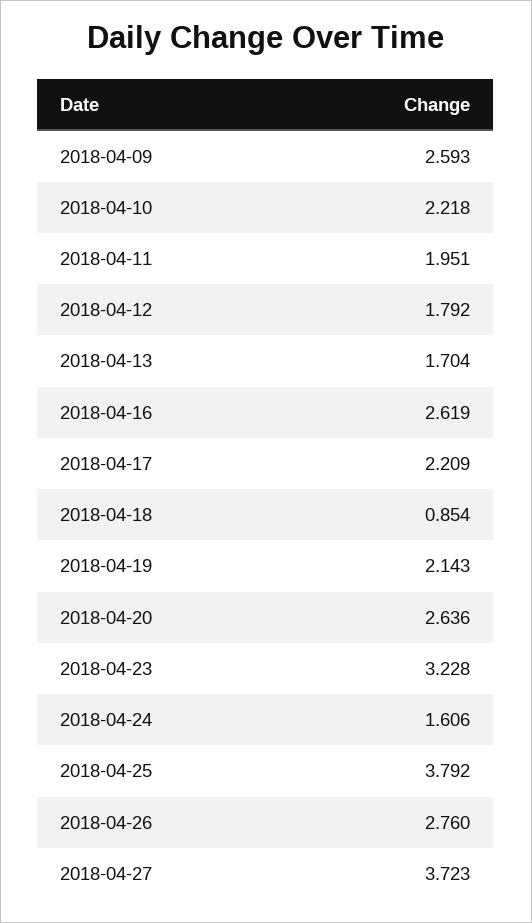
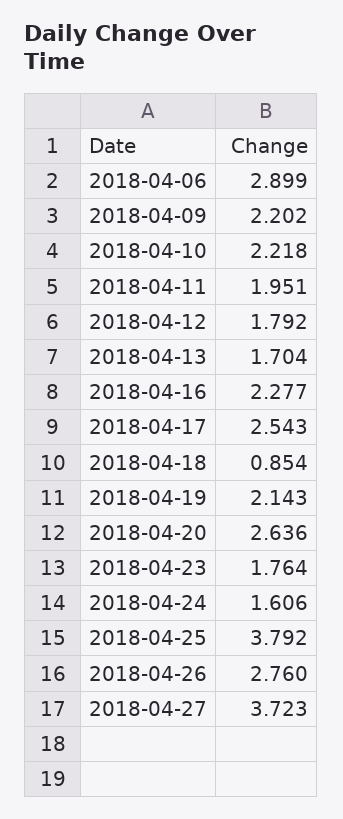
2018-04-09: 2.593 -> 2.202
2018-04-16: 2.619 -> 2.277
2018-04-17: 2.209 -> 2.543
2018-04-23: 3.228 -> 1.764
2018-04-06: none -> 2.899

